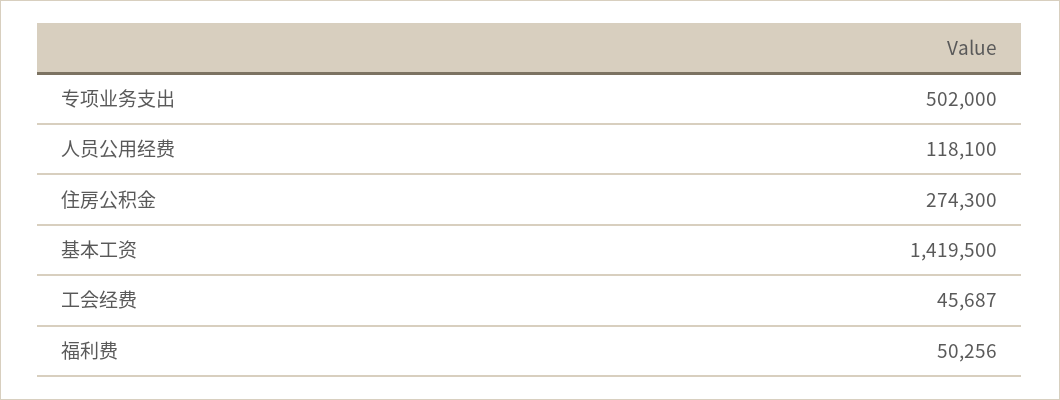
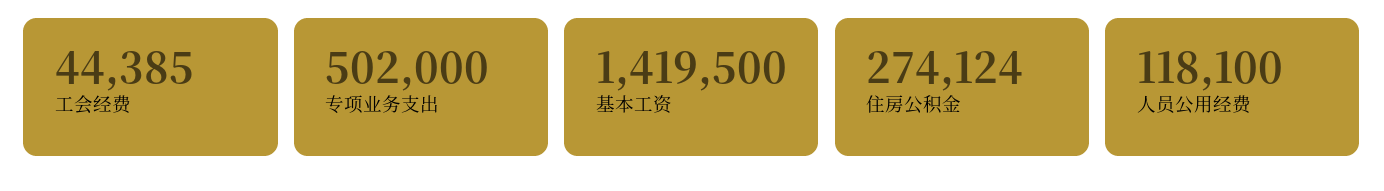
住房公积金: 274300 -> 274124
工会经费: 45687 -> 44385
福利费: 50256 -> none

